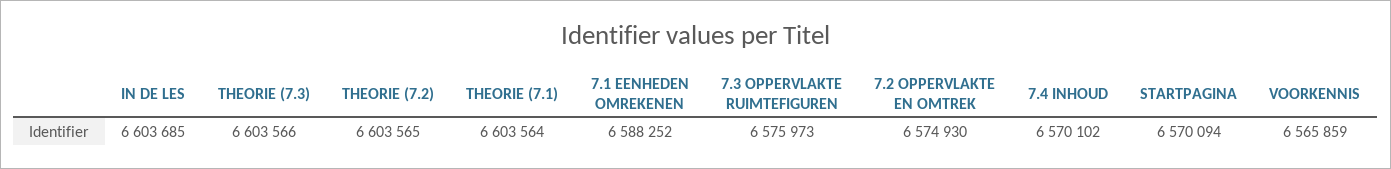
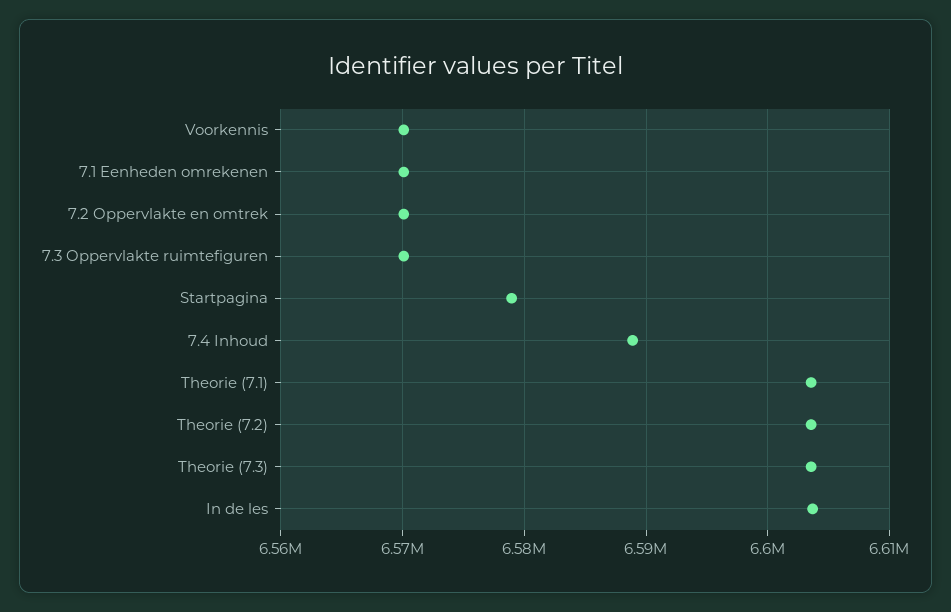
7.1 EENHEDEN OMREKENEN: 6588252 -> 6570000
7.3 OPPERVLAKTE RUIMTEFIGUREN: 6575973 -> 6570000
7.2 OPPERVLAKTE EN OMTREK: 6574930 -> 6570000
7.4 INHOUD: 6570102 -> 6589000
STARTPAGINA: 6570094 -> 6579000
VOORKENNIS: 6565859 -> 6570000

